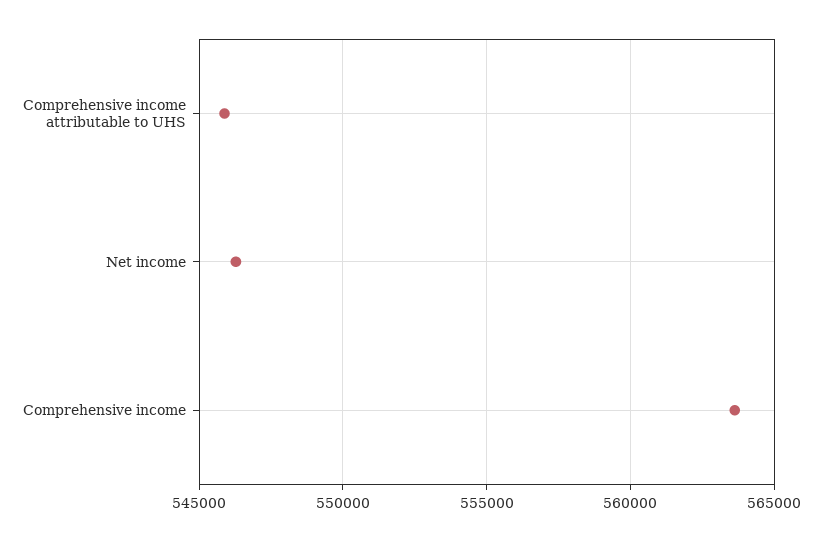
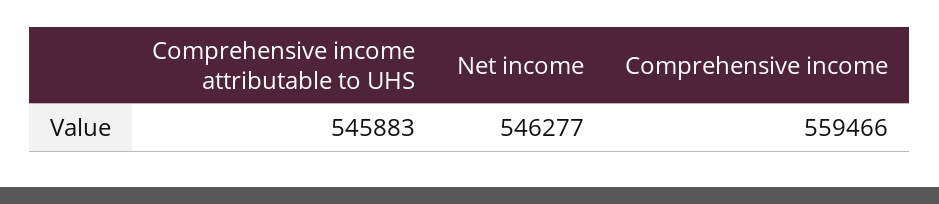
Comprehensive income: 563500 -> 559466

